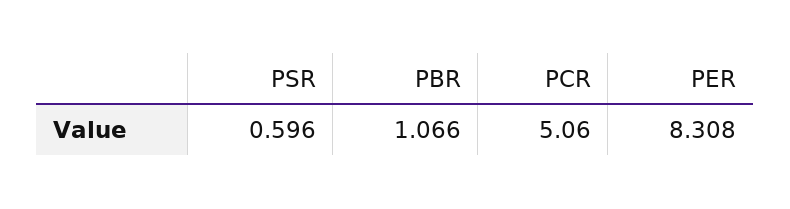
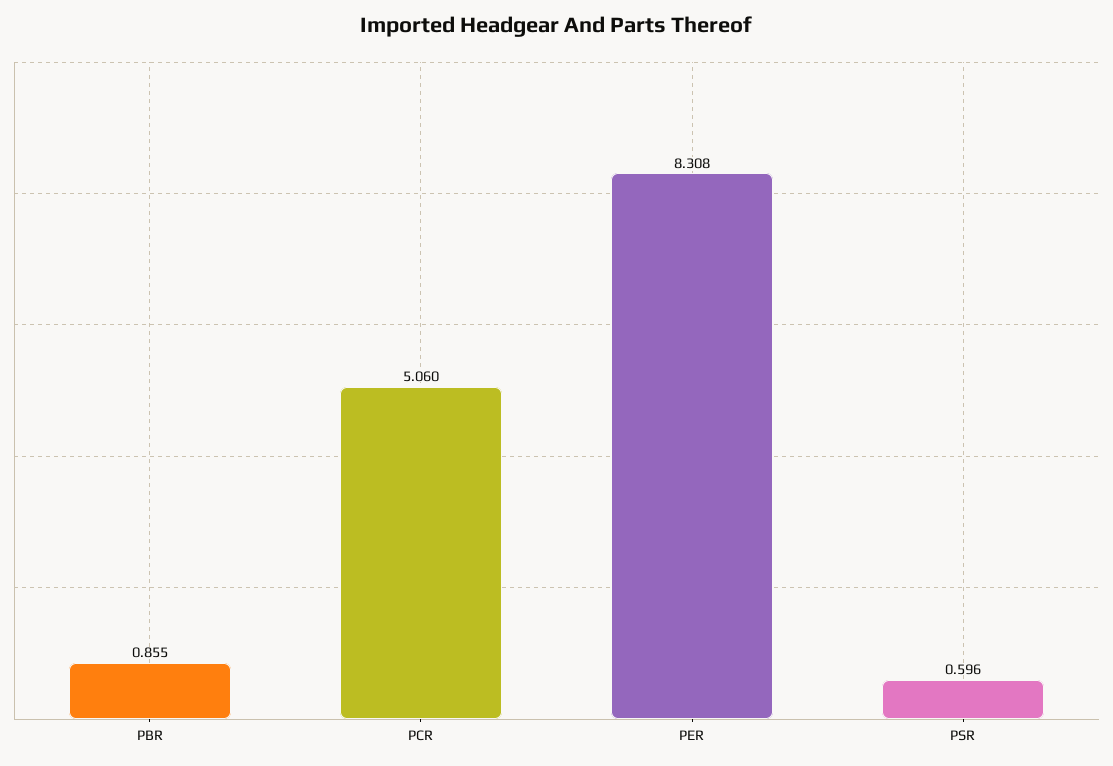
PBR: 1.066 -> 0.855

